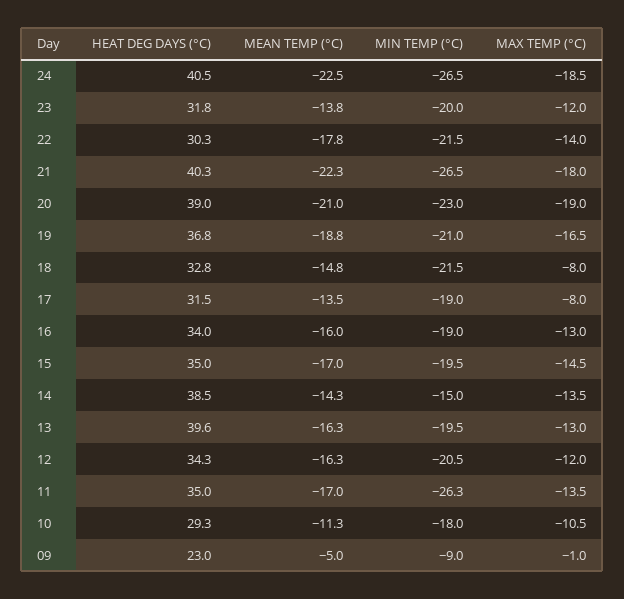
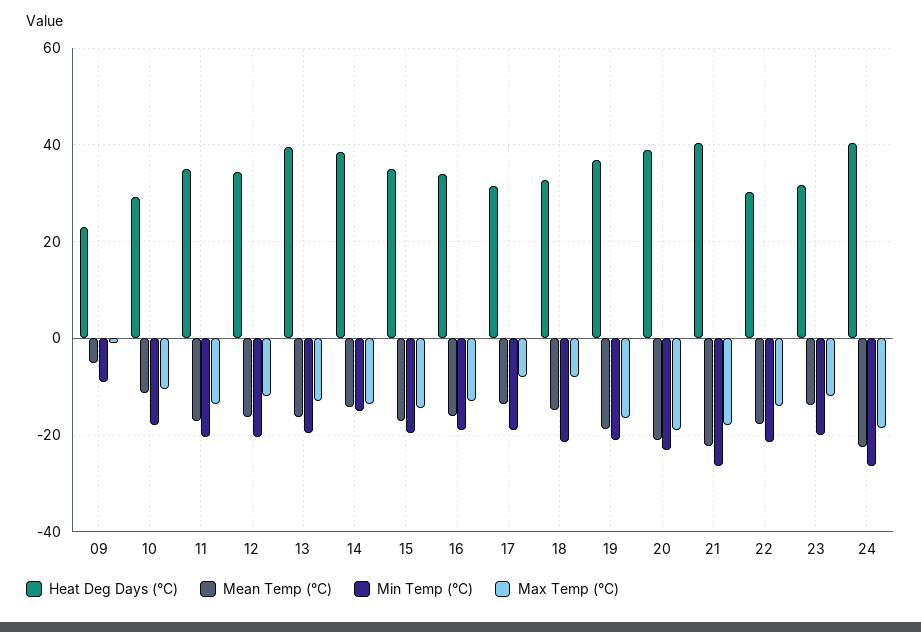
MIN TEMP (°C), 11: -26.3 -> -20

